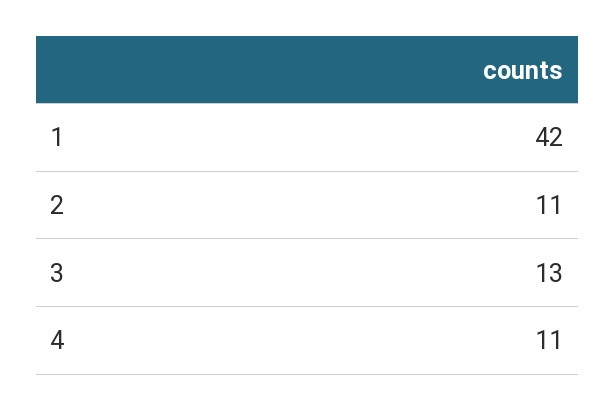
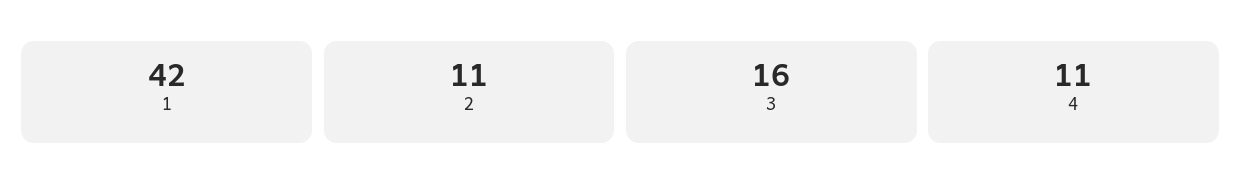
3: 13 -> 16

